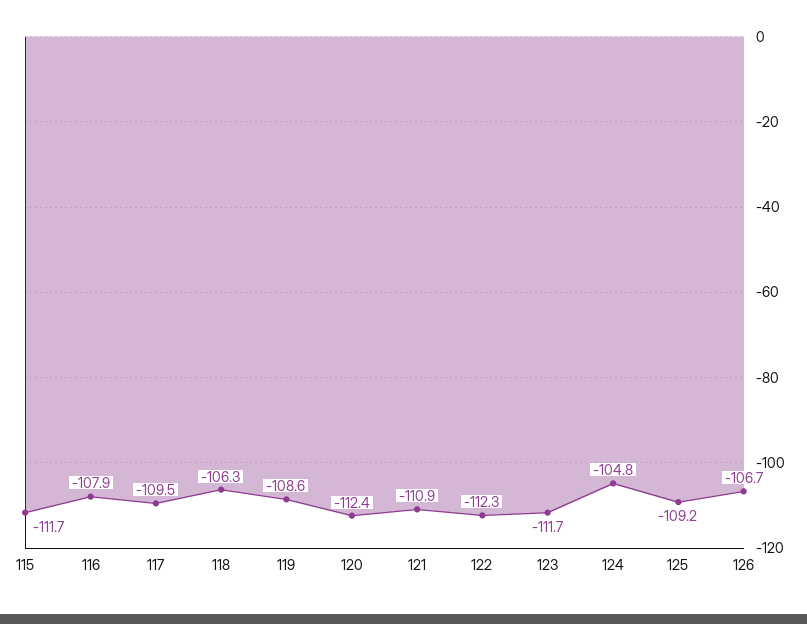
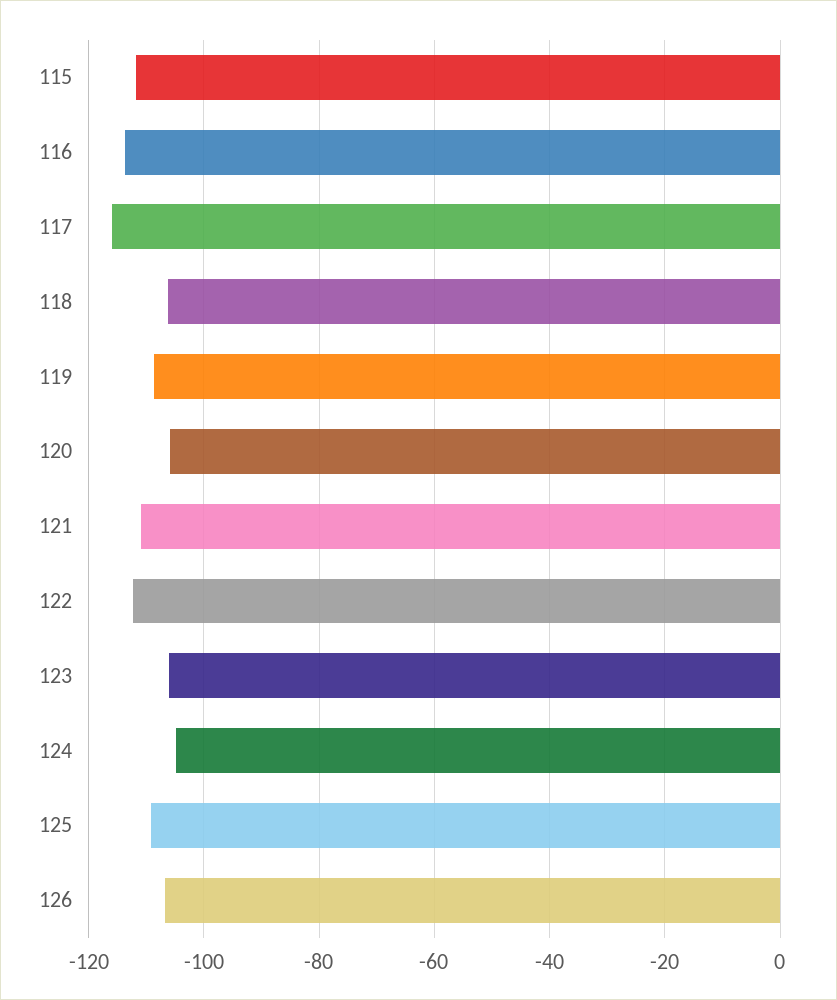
116: -107.9 -> -114
117: -109.5 -> -116
120: -112.4 -> -106
123: -111.7 -> -106

